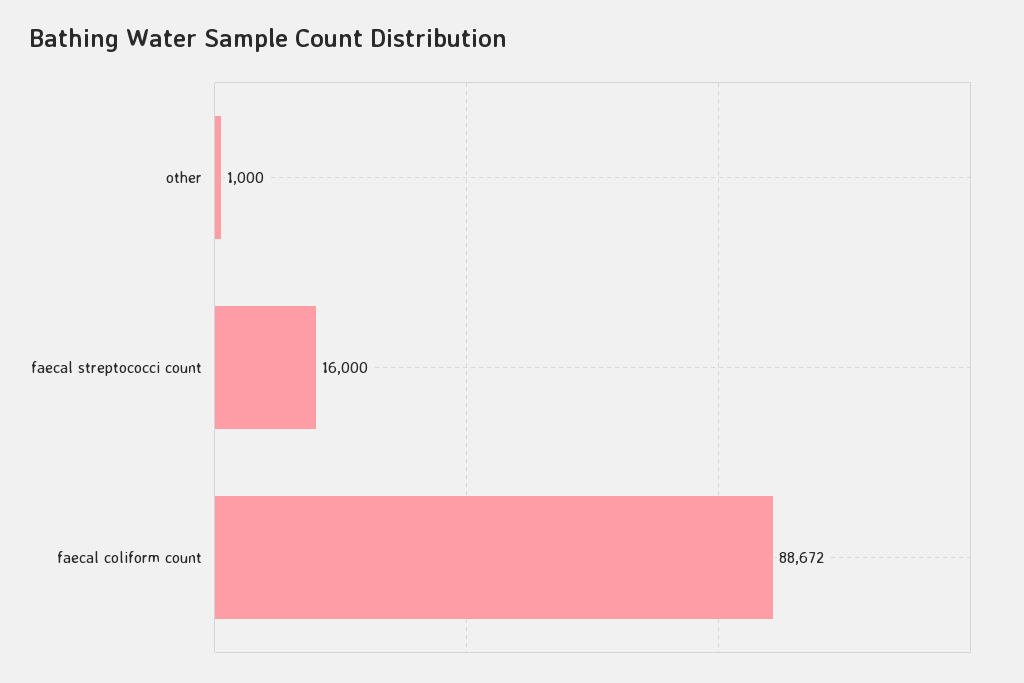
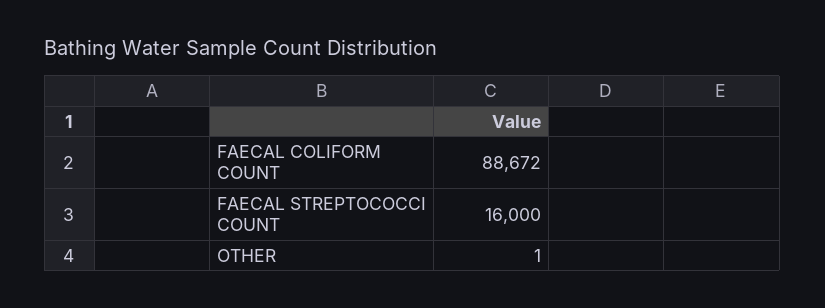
other: 1000 -> 1

